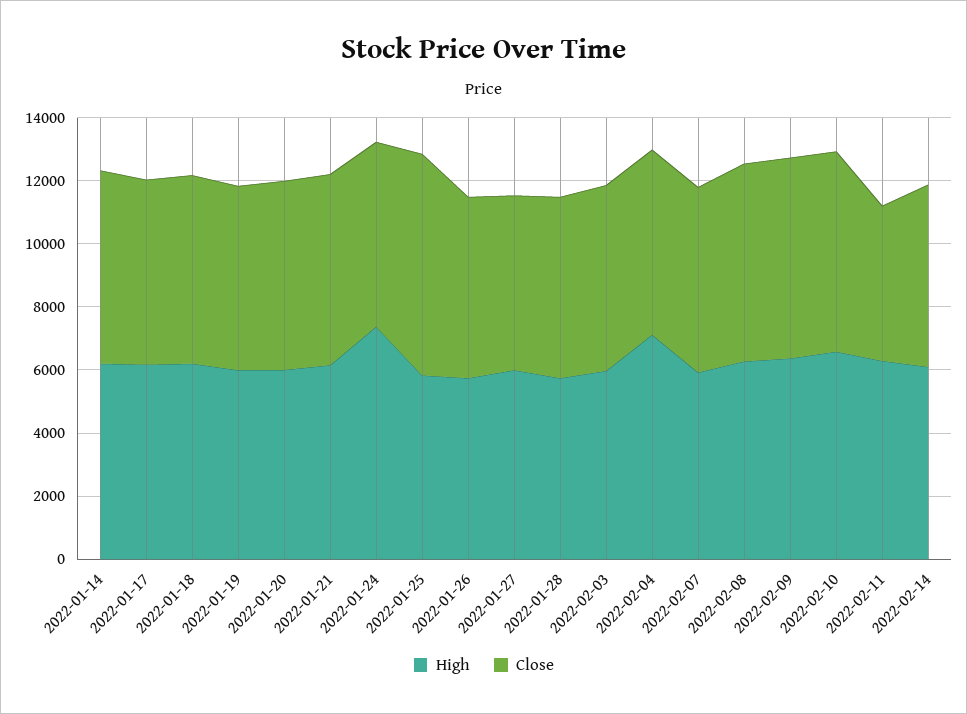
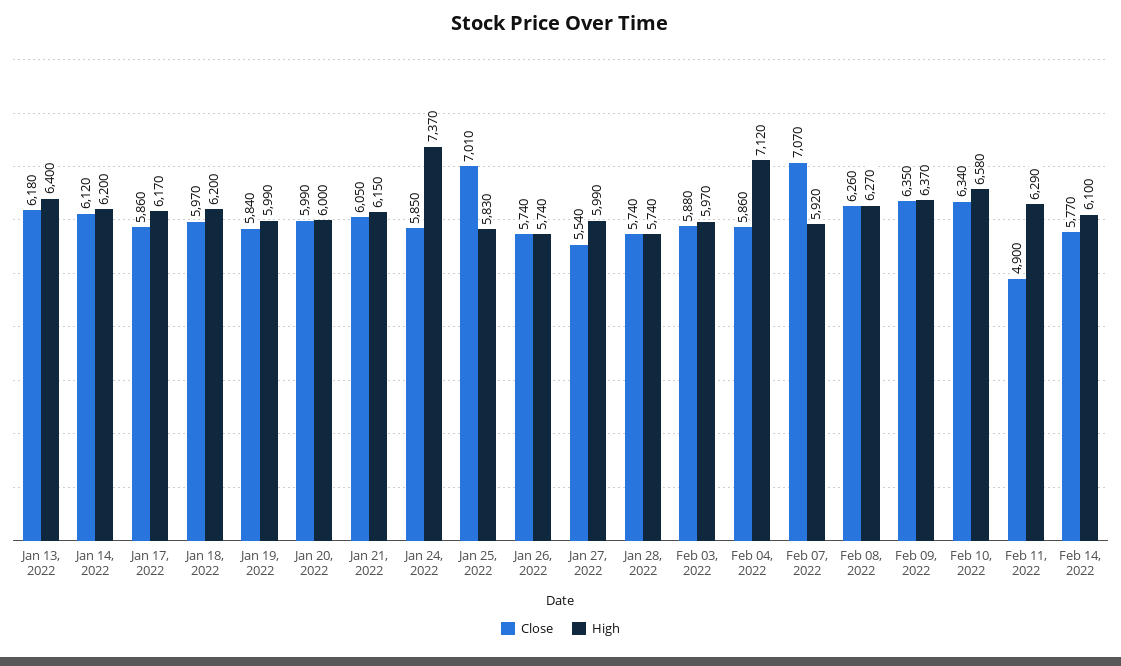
Close, 2022-02-07: 6000 -> 7070
Close, Jan 13, 2022: none -> 6180
High, Jan 13, 2022: none -> 6400

